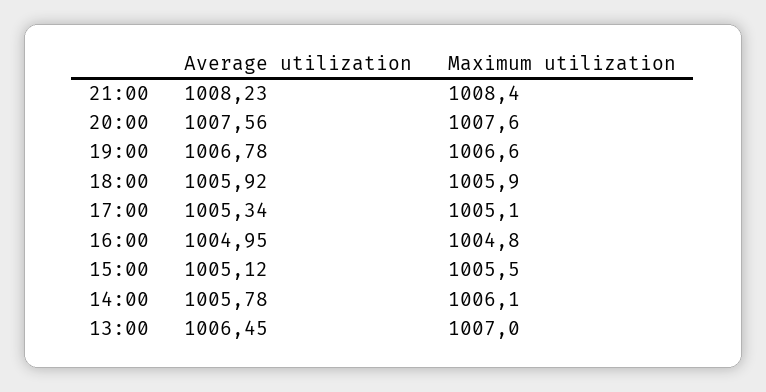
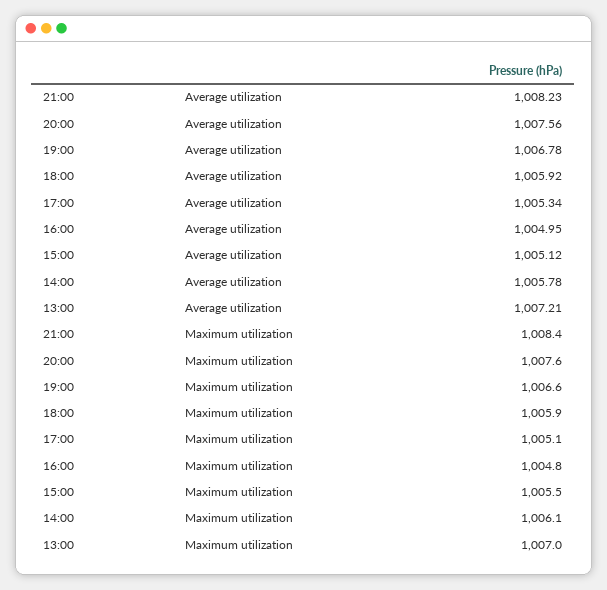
Average utilization, 13:00: 1006.45 -> 1007.21

